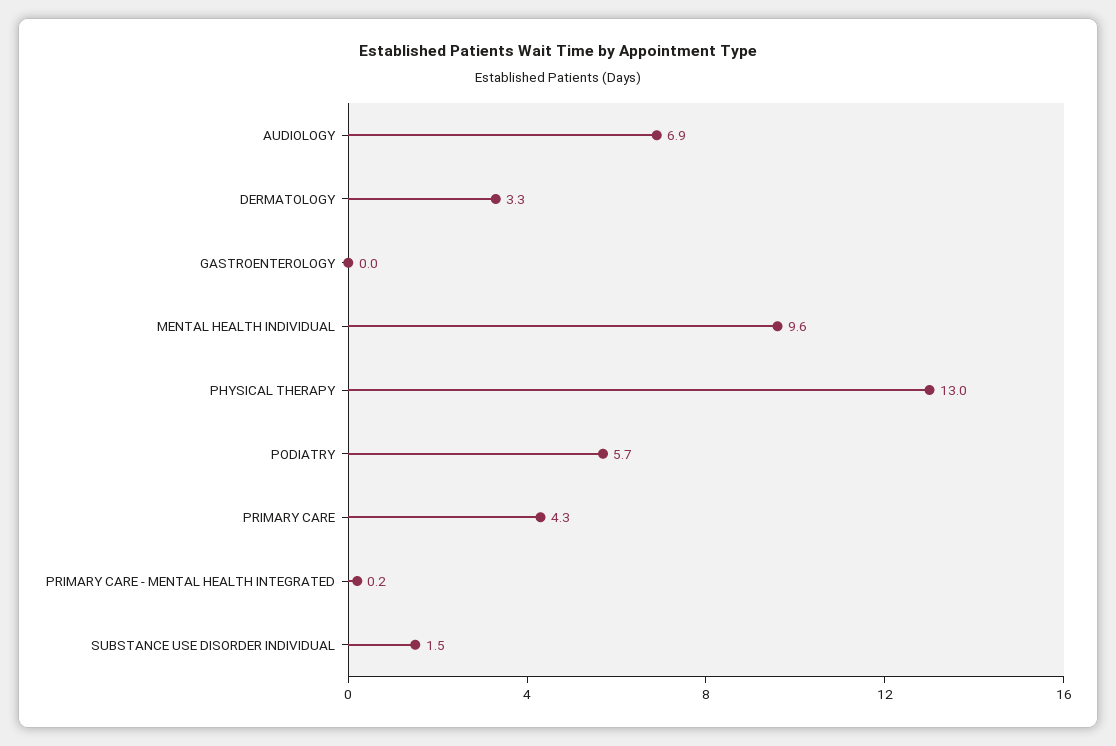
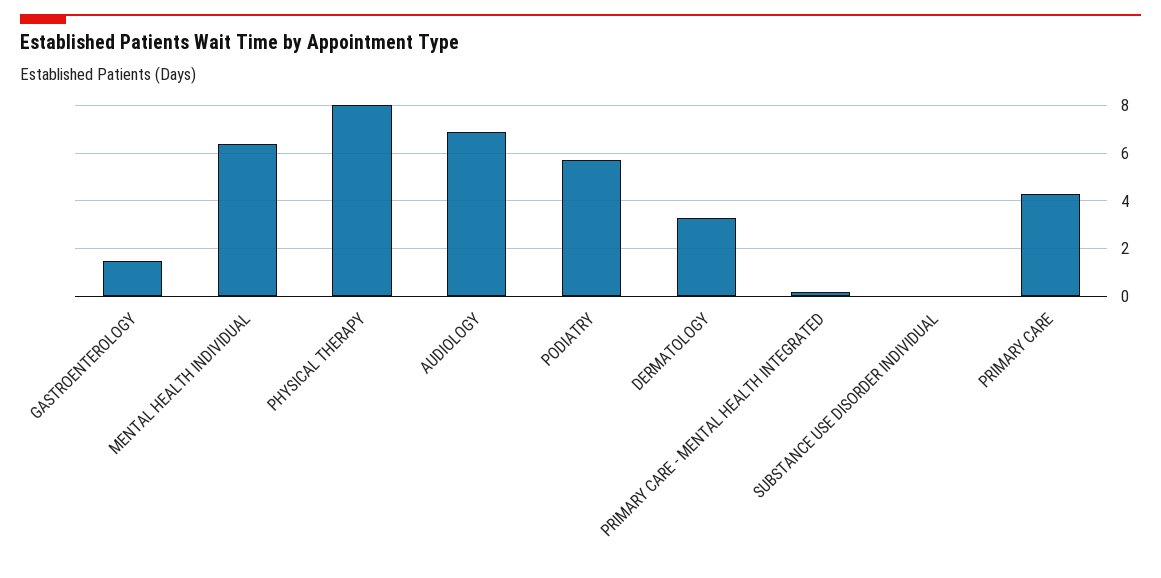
GASTROENTEROLOGY: 0 -> 1.5
MENTAL HEALTH INDIVIDUAL: 9.6 -> 6.5
PHYSICAL THERAPY: 13 -> 8
SUBSTANCE USE DISORDER INDIVIDUAL: 1.5 -> 0

